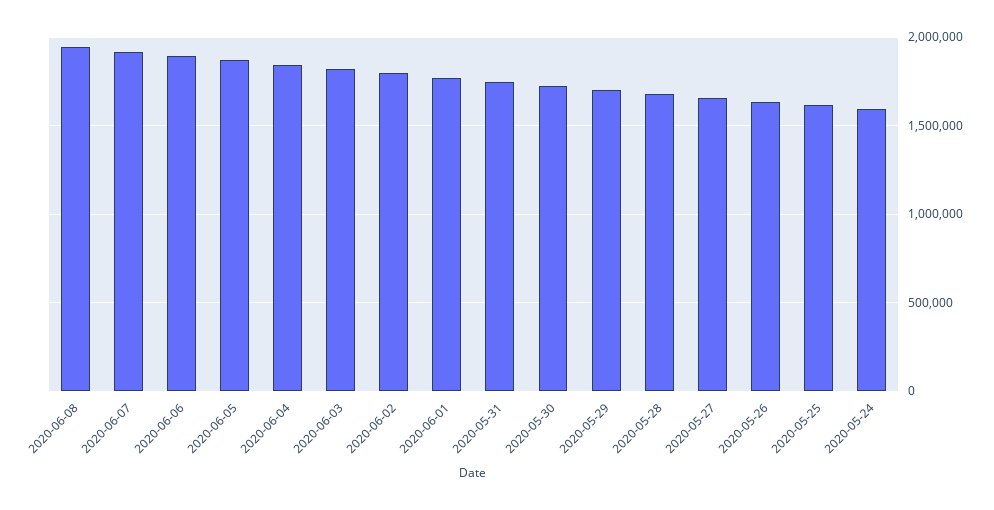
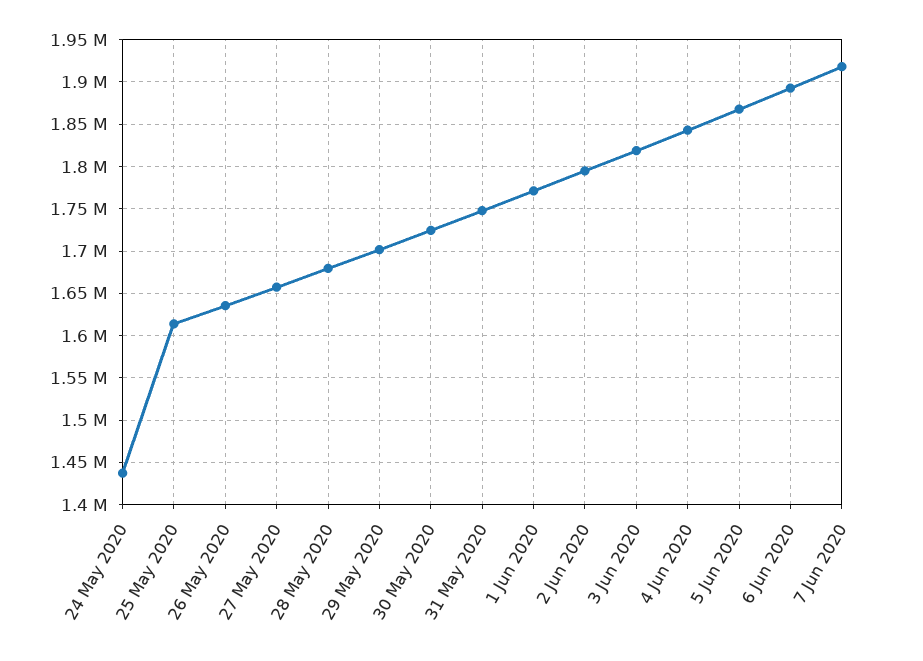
2020-06-08: 1950000 -> none
2020-05-24: 1600000 -> 1440000

